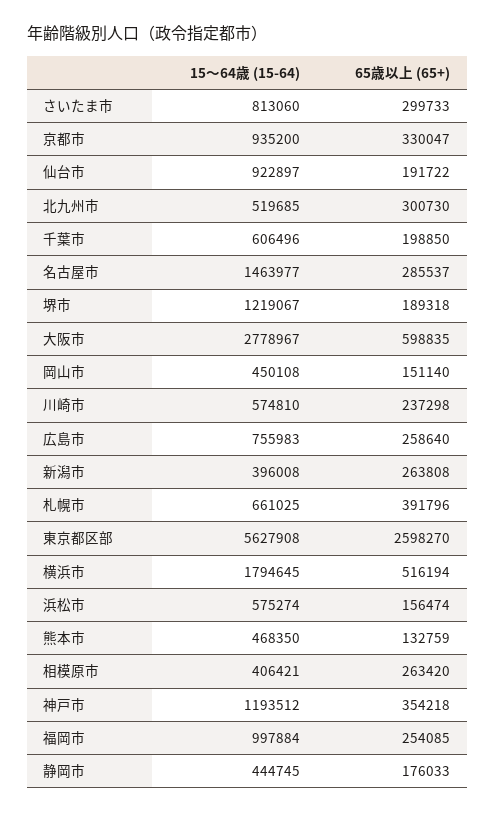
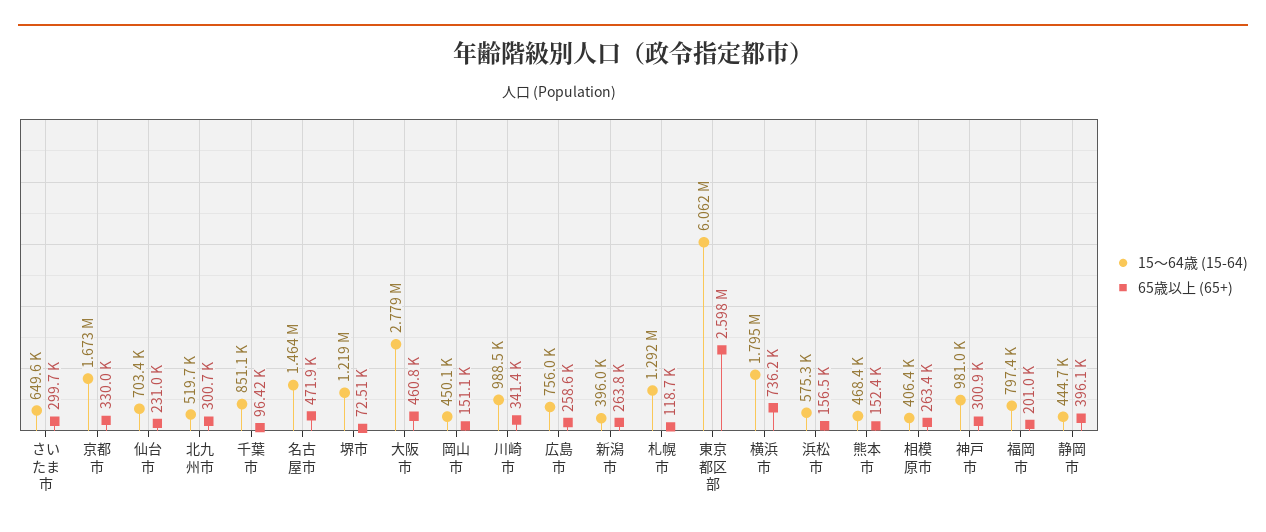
15〜64歳 (15-64), さいたま市: 813060 -> 649600
15〜64歳 (15-64), 京都市: 935200 -> 1673000
15〜64歳 (15-64), 仙台市: 922897 -> 703400
65歳以上 (65+), 仙台市: 191722 -> 231000
15〜64歳 (15-64), 千葉市: 606496 -> 851100
65歳以上 (65+), 千葉市: 198850 -> 96420
65歳以上 (65+), 名古屋市: 285537 -> 471900
65歳以上 (65+), 堺市: 189318 -> 72510
65歳以上 (65+), 大阪市: 598835 -> 460800
15〜64歳 (15-64), 川崎市: 574810 -> 988500
65歳以上 (65+), 川崎市: 237298 -> 341400
15〜64歳 (15-64), 札幌市: 661025 -> 1292000
65歳以上 (65+), 札幌市: 391796 -> 118700
15〜64歳 (15-64), 東京都区部: 5627908 -> 6062000
65歳以上 (65+), 横浜市: 516194 -> 736200
65歳以上 (65+), 熊本市: 132759 -> 152400
15〜64歳 (15-64), 神戸市: 1193512 -> 981000
65歳以上 (65+), 神戸市: 354218 -> 300900
15〜64歳 (15-64), 福岡市: 997884 -> 797400
65歳以上 (65+), 福岡市: 254085 -> 201000
65歳以上 (65+), 静岡市: 176033 -> 396100

